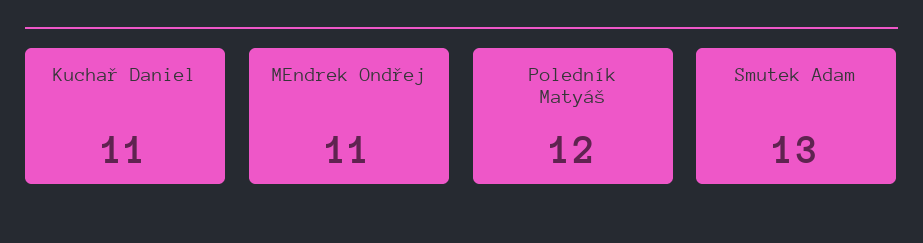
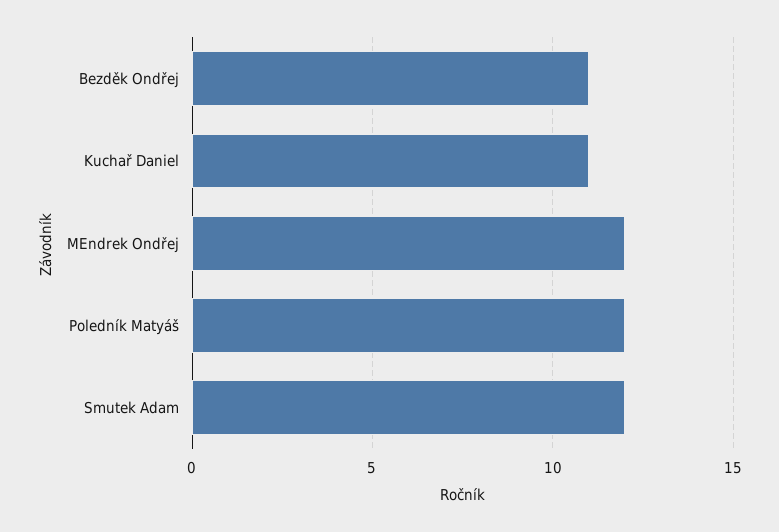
MEndrek Ondřej: 11 -> 12
Smutek Adam: 13 -> 12
Bezděk Ondřej: none -> 11

